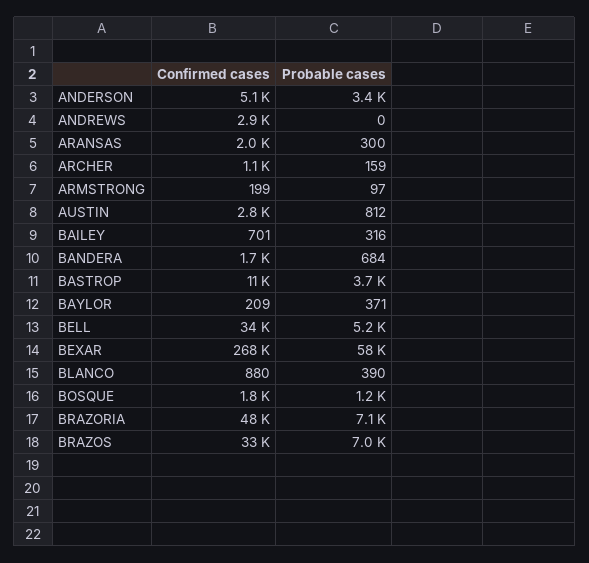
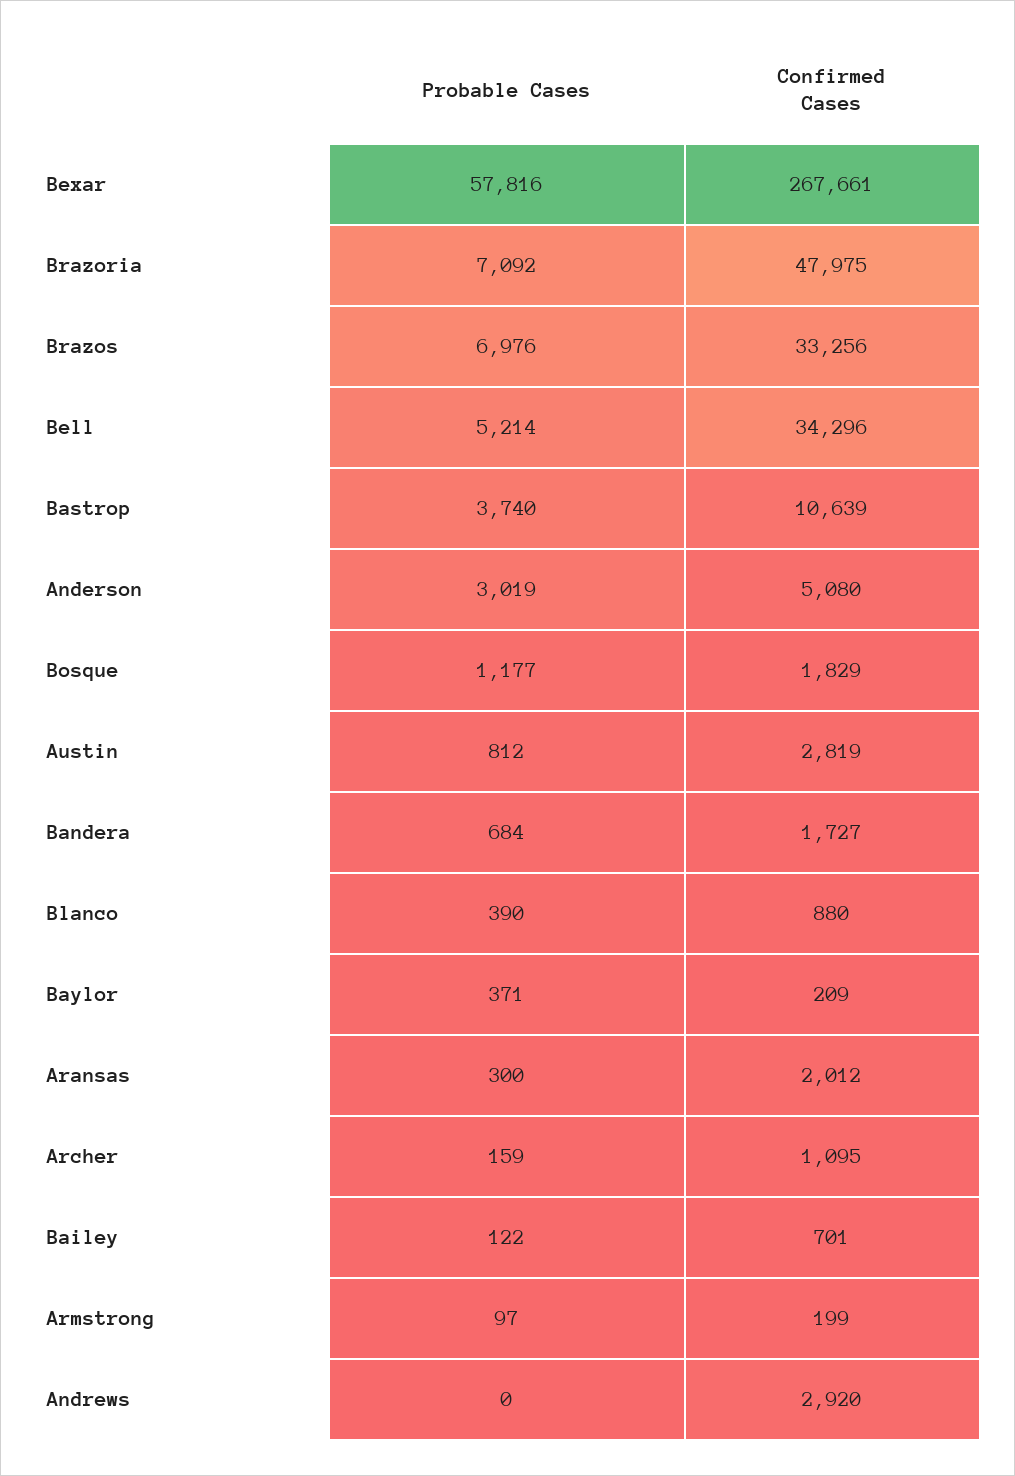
Probable cases, ANDERSON: 3400 -> 3019
Probable cases, BAILEY: 316 -> 122

